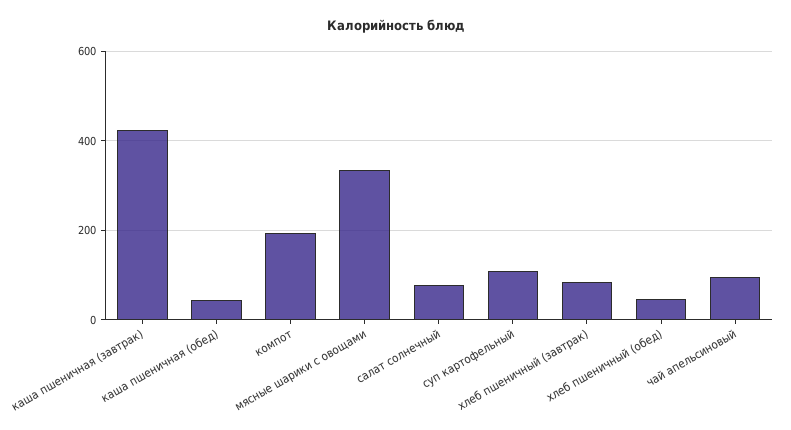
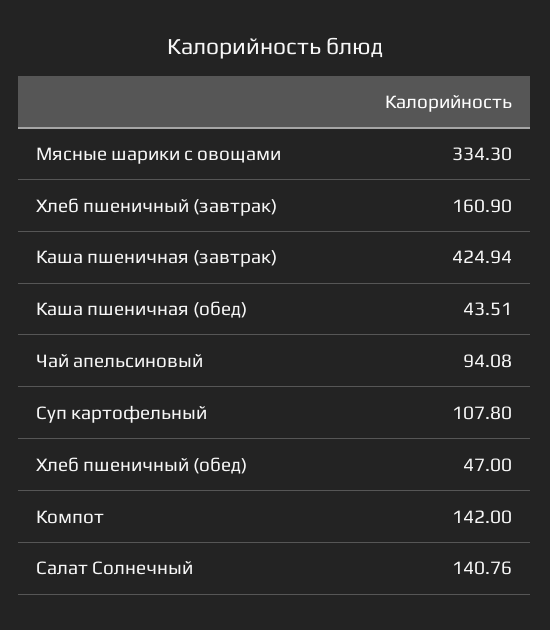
компот: 200 -> 142
салат солнечный: 80 -> 140.76
хлеб пшеничный (завтрак): 80 -> 160.9

